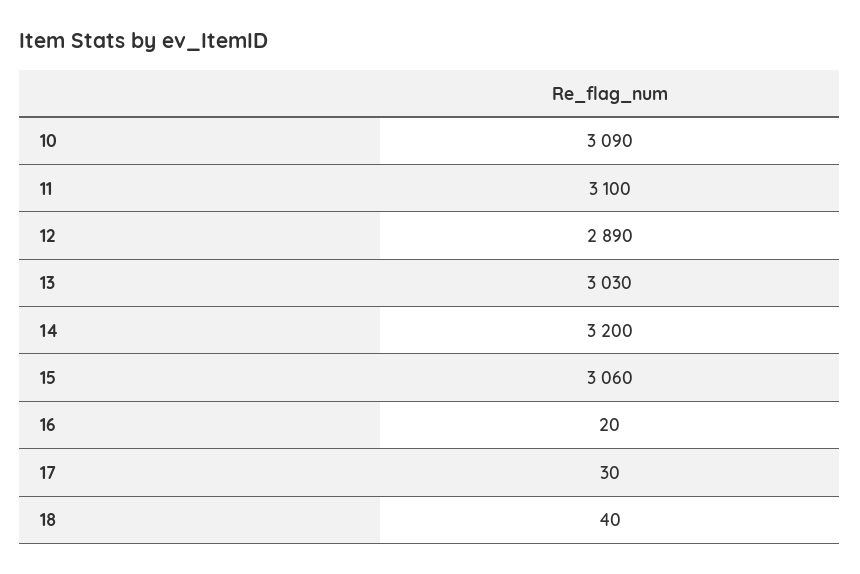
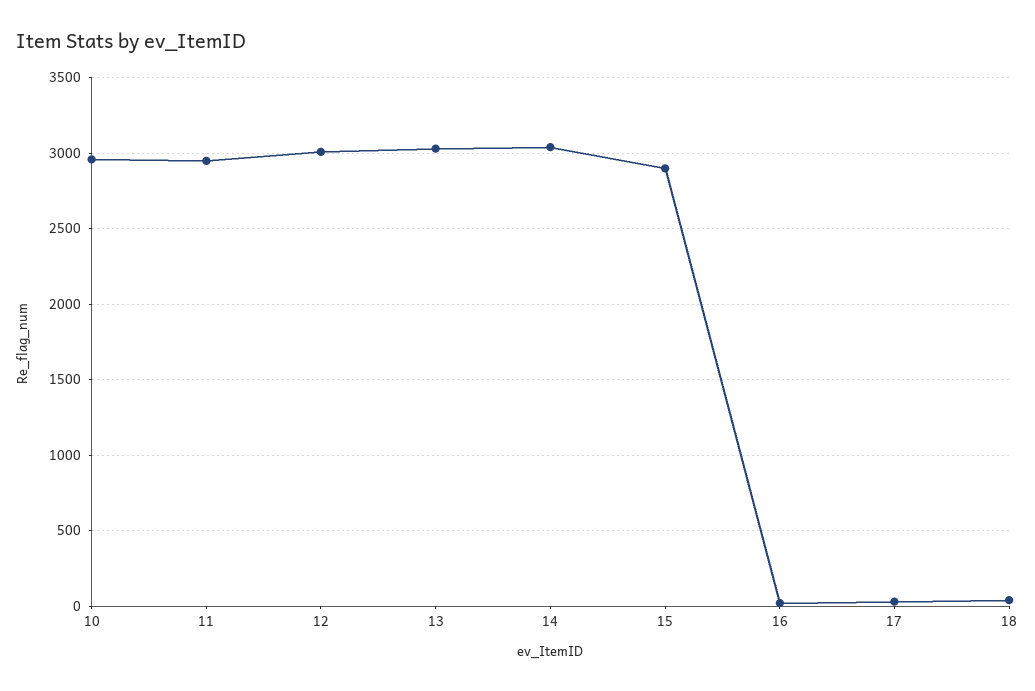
10: 3090 -> 2950
11: 3100 -> 2950
12: 2890 -> 3000
14: 3200 -> 3050
15: 3060 -> 2900

